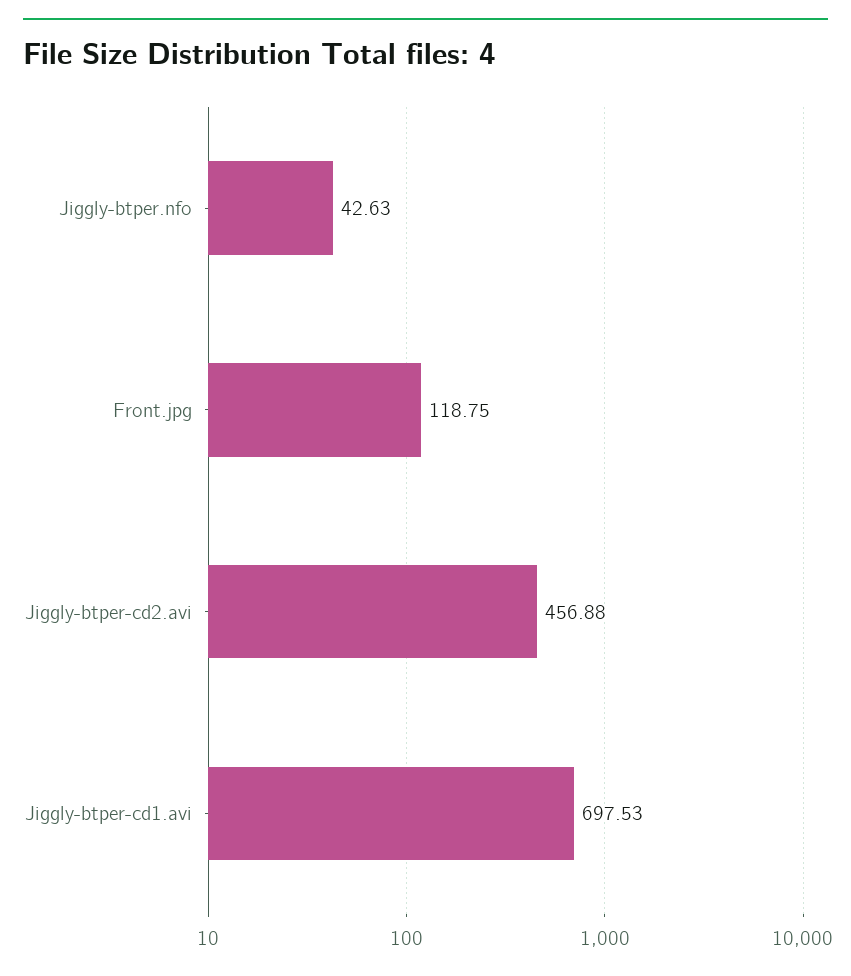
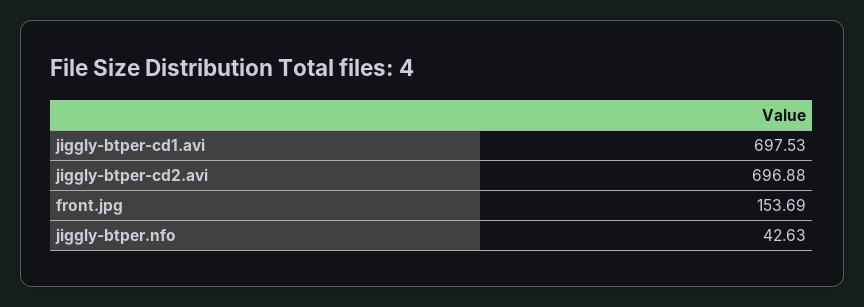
Front.jpg: 118.75 -> 153.69
Jiggly-btper-cd2.avi: 456.88 -> 696.88

